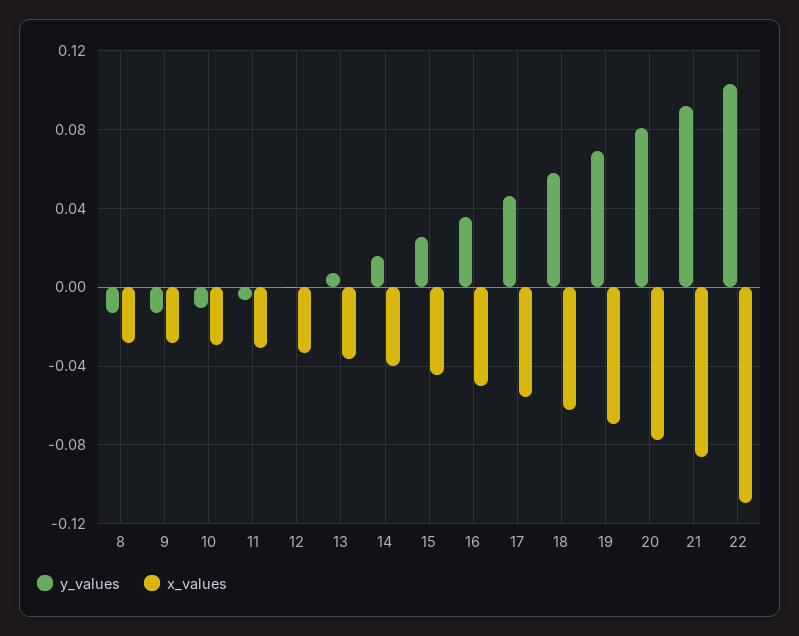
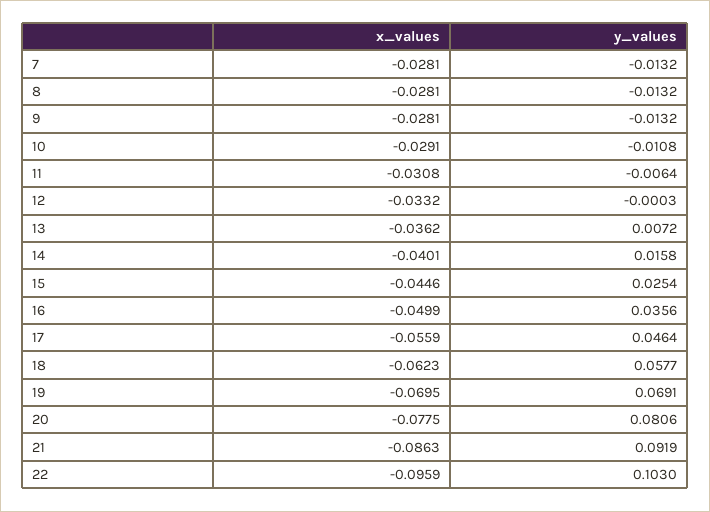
x_values, 22: -0.11 -> -0.0959
x_values, 7: none -> -0.0281
y_values, 7: none -> -0.0132

